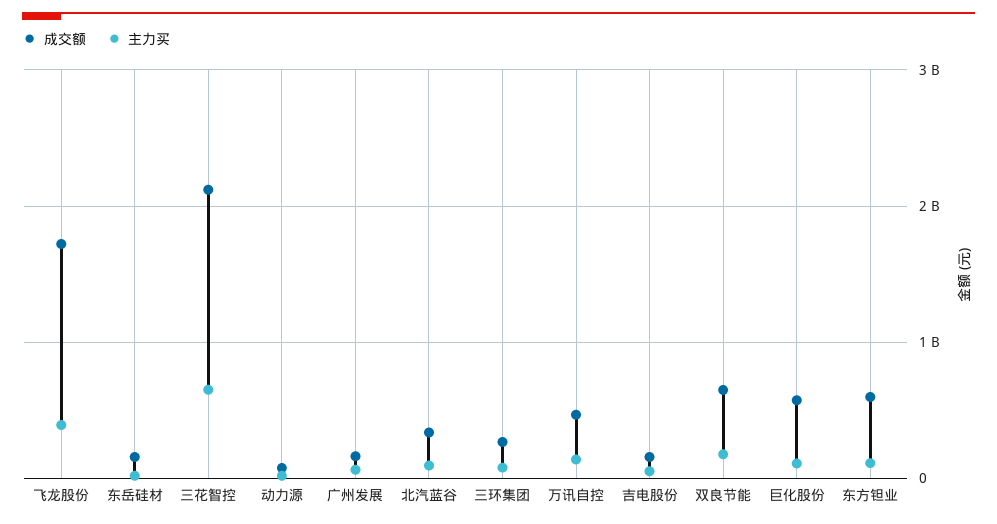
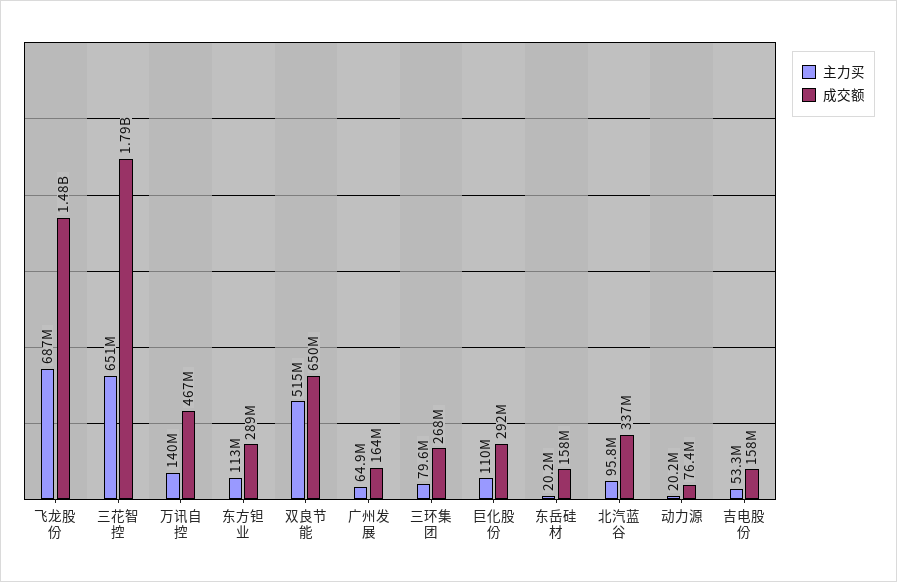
成交额, 飞龙股份: 1700000000 -> 1480000000
主力买, 飞龙股份: 400000000 -> 687000000
成交额, 三花智控: 2100000000 -> 1790000000
主力买, 双良节能: 200000000 -> 515000000
成交额, 巨化股份: 600000000 -> 292000000
成交额, 东方钽业: 600000000 -> 289000000

